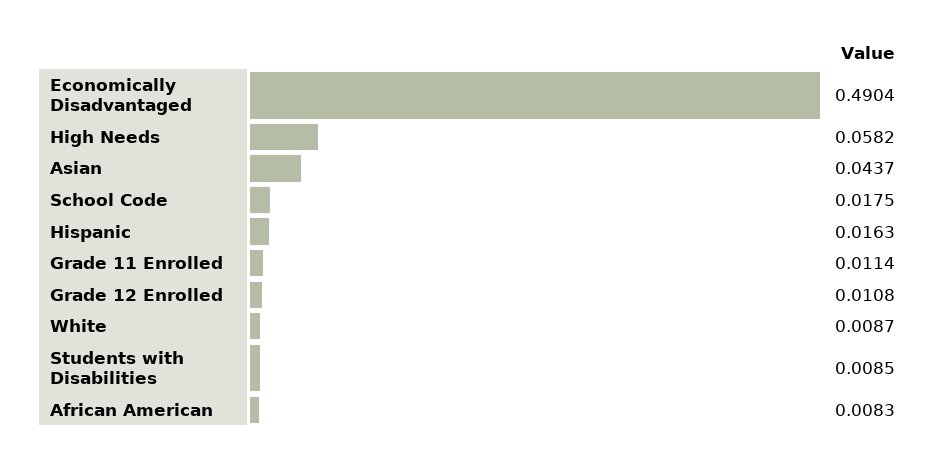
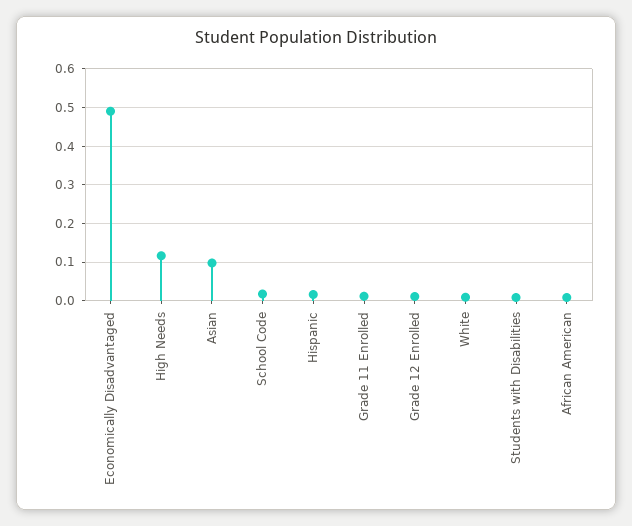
High Needs: 0.0582 -> 0.12
Asian: 0.0437 -> 0.1

